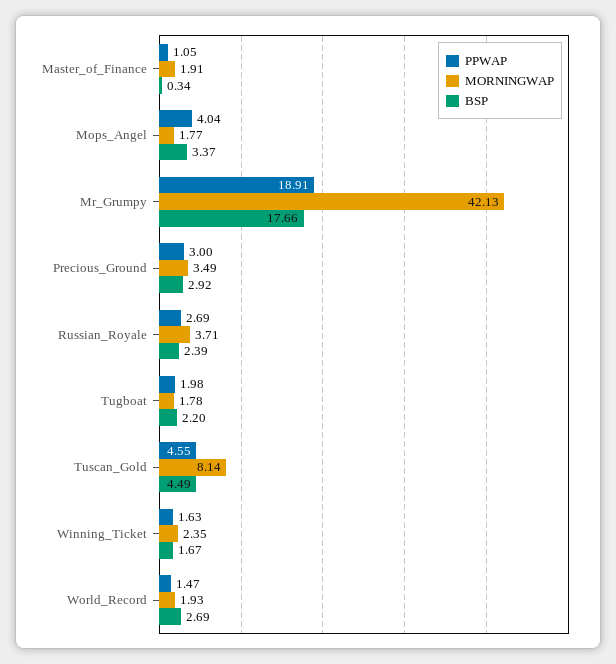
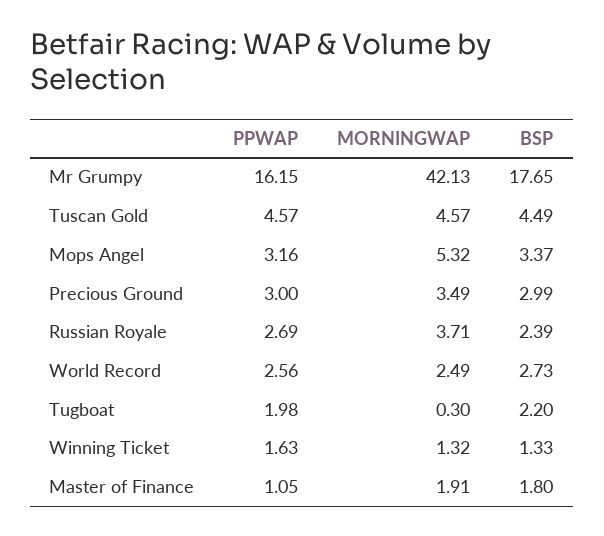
BSP, Master_of_Finance: 0.34 -> 1.8
PPWAP, Mops_Angel: 4.04 -> 3.16
MORNINGWAP, Mops_Angel: 1.77 -> 5.32
PPWAP, Mr_Grumpy: 18.91 -> 16.15
BSP, Mr_Grumpy: 17.66 -> 17.65
BSP, Precious_Ground: 2.92 -> 2.99
MORNINGWAP, Tugboat: 1.78 -> 0.3
PPWAP, Tuscan_Gold: 4.55 -> 4.57
MORNINGWAP, Tuscan_Gold: 8.14 -> 4.57
MORNINGWAP, Winning_Ticket: 2.35 -> 1.32
BSP, Winning_Ticket: 1.67 -> 1.33
PPWAP, World_Record: 1.47 -> 2.56
MORNINGWAP, World_Record: 1.93 -> 2.49
BSP, World_Record: 2.69 -> 2.73

